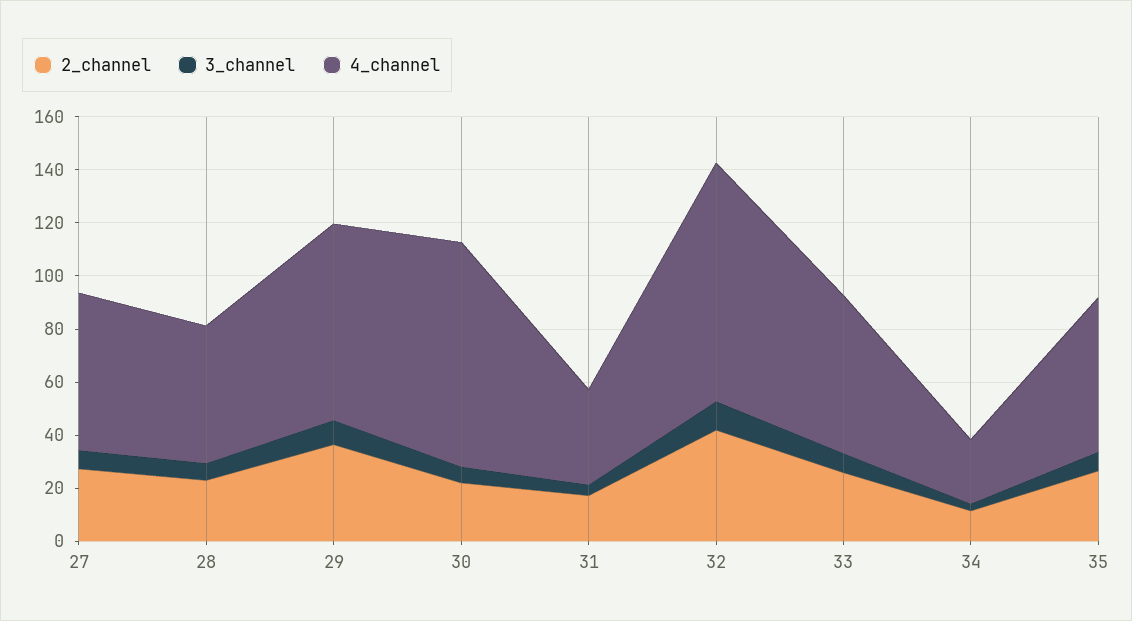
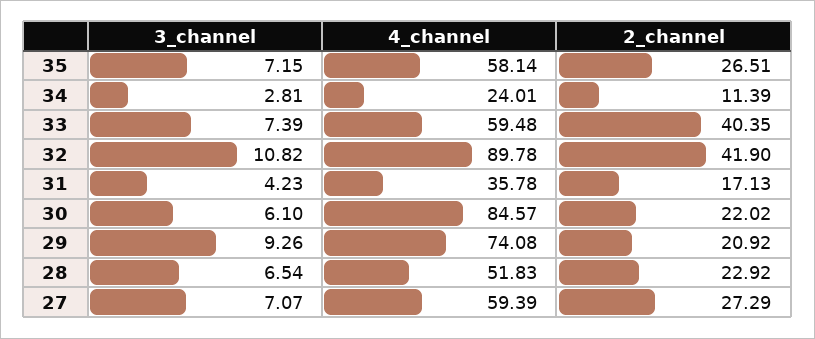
2_channel, 29: 35 -> 20.92
2_channel, 33: 25 -> 40.35

